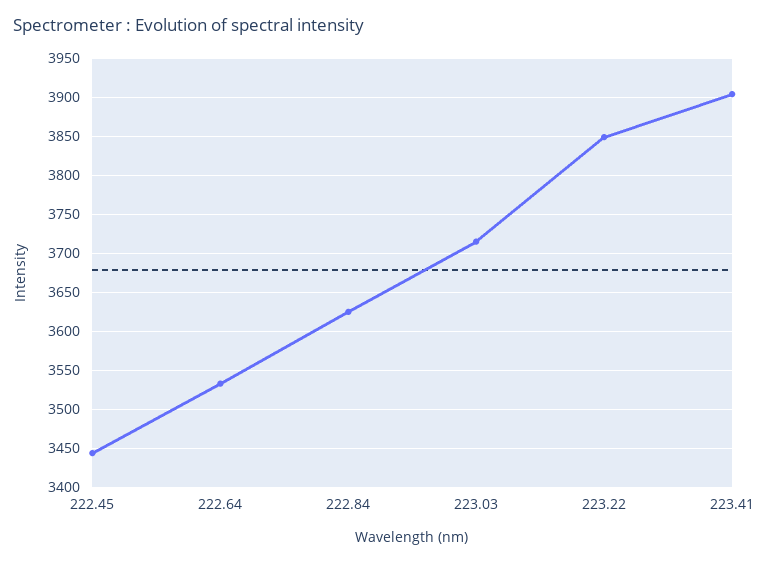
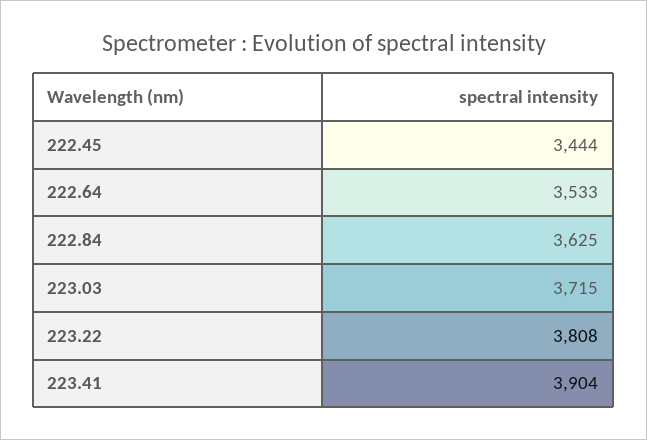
223.22: 3850 -> 3808

